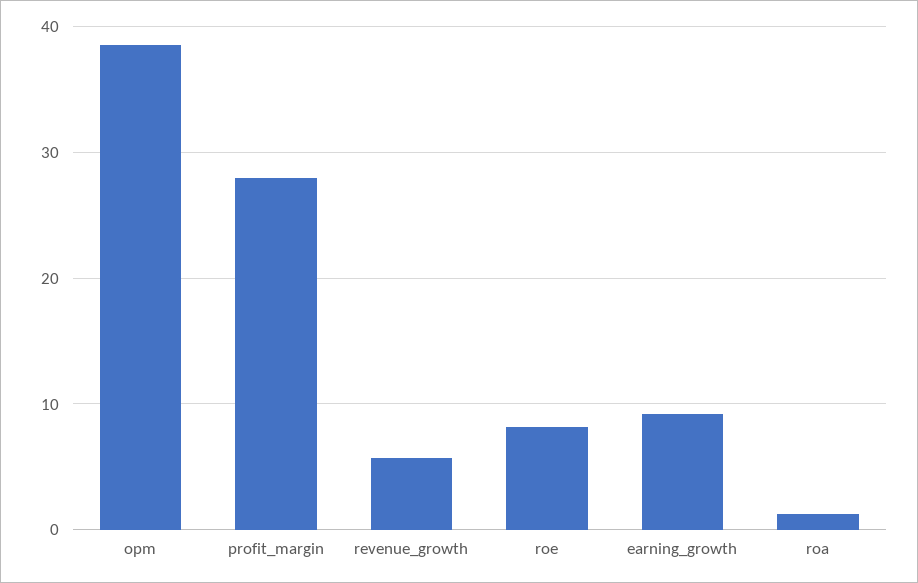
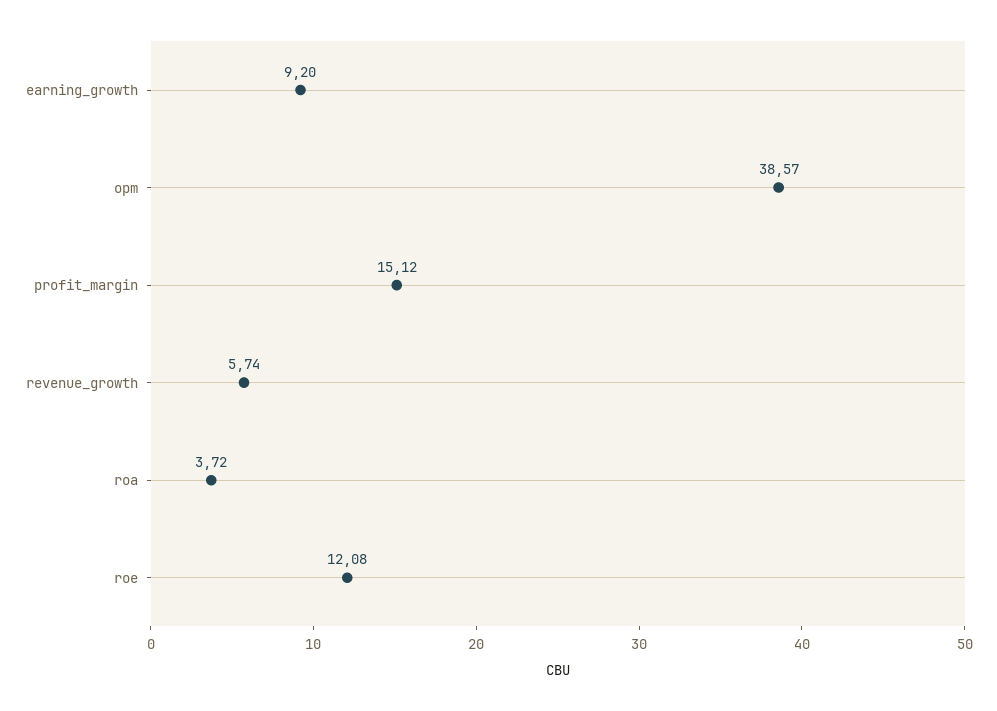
profit_margin: 28 -> 15.12
roe: 8 -> 12.08
roa: 1 -> 3.72

